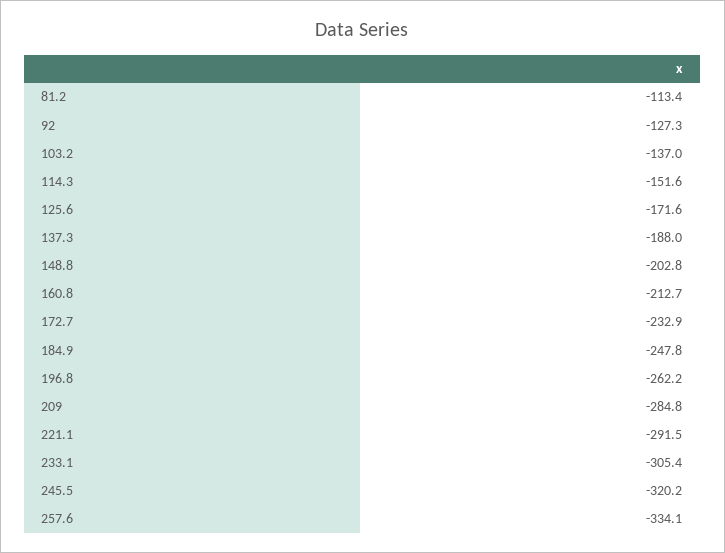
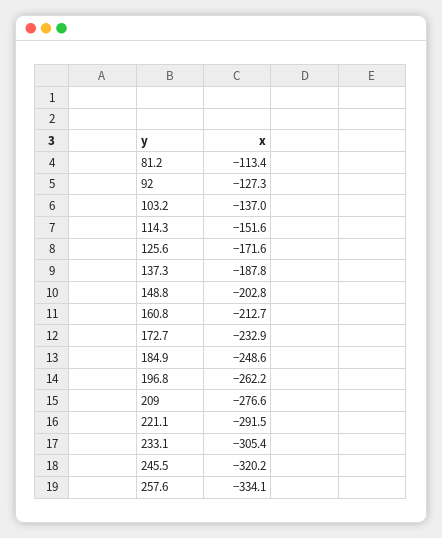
137.3: -188 -> -187.8
184.9: -247.8 -> -248.6
209: -284.8 -> -276.6

